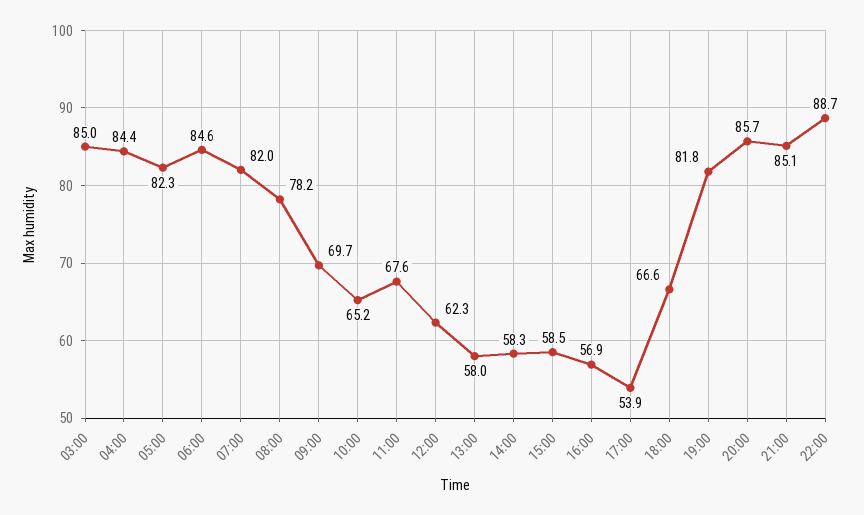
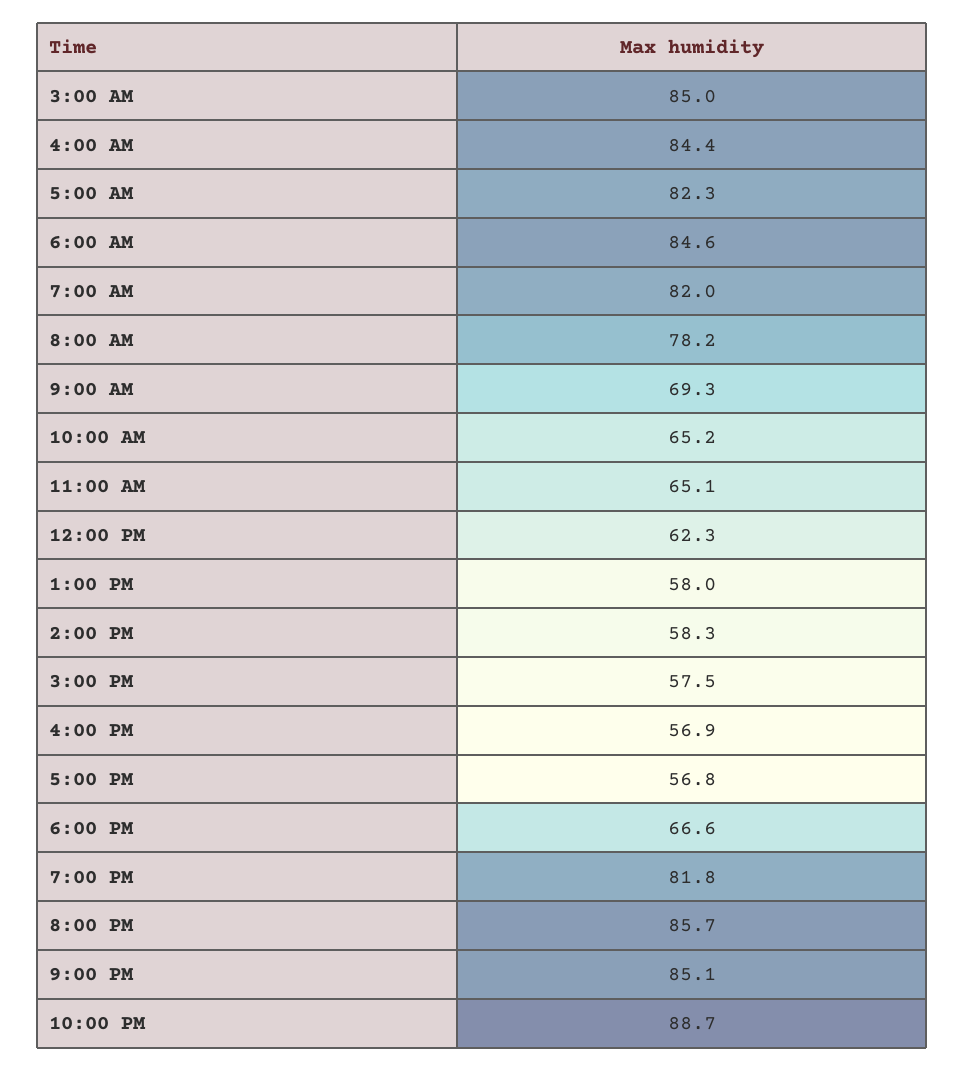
09:00: 69.7 -> 69.3
11:00: 67.6 -> 65.1
15:00: 58.5 -> 57.5
17:00: 53.9 -> 56.8

